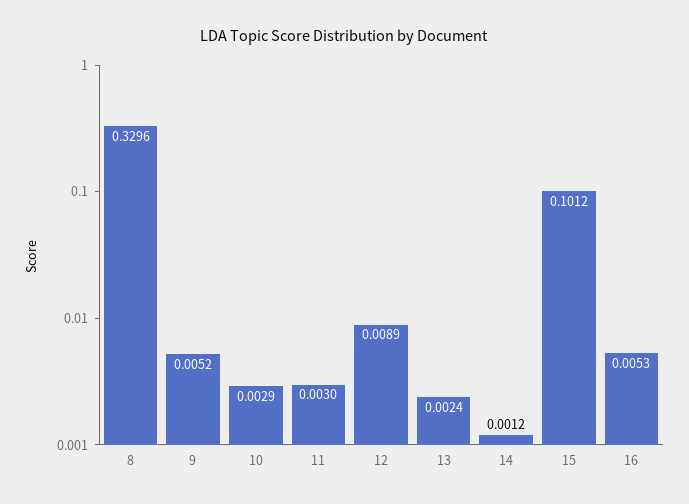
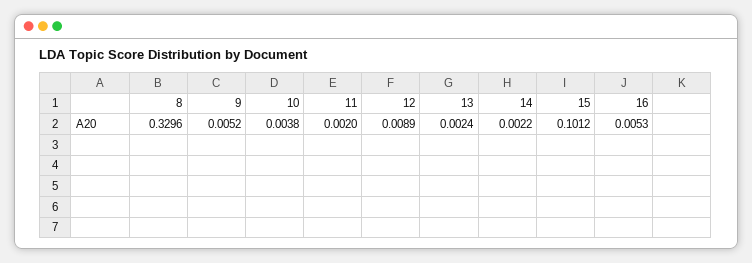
10: 0.0029 -> 0.0038
11: 0.003 -> 0.002
14: 0.0012 -> 0.0022

